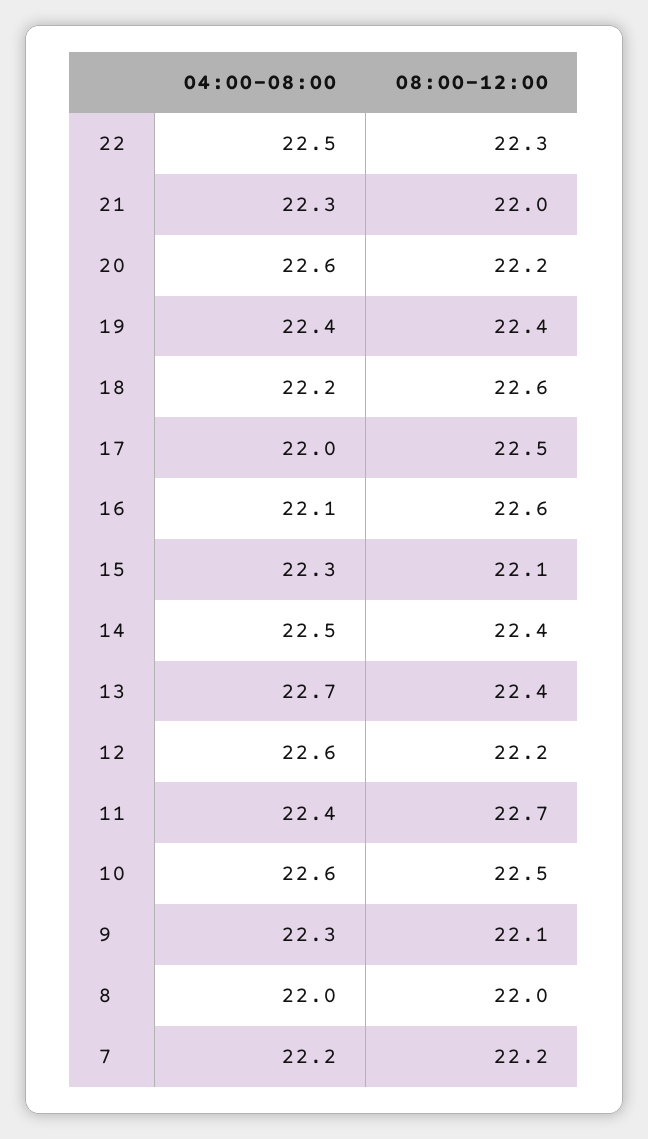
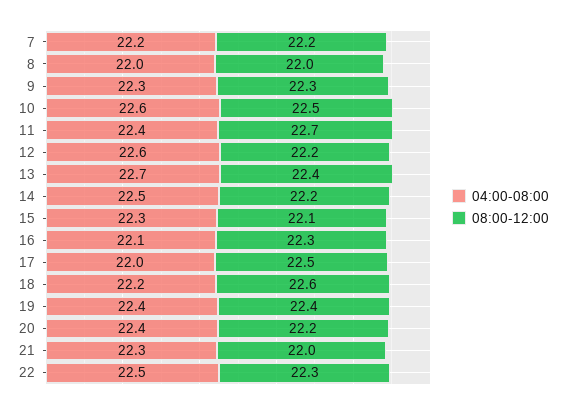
04:00-08:00, 20: 22.6 -> 22.4
08:00-12:00, 16: 22.6 -> 22.3
08:00-12:00, 14: 22.4 -> 22.2
08:00-12:00, 9: 22.1 -> 22.3

